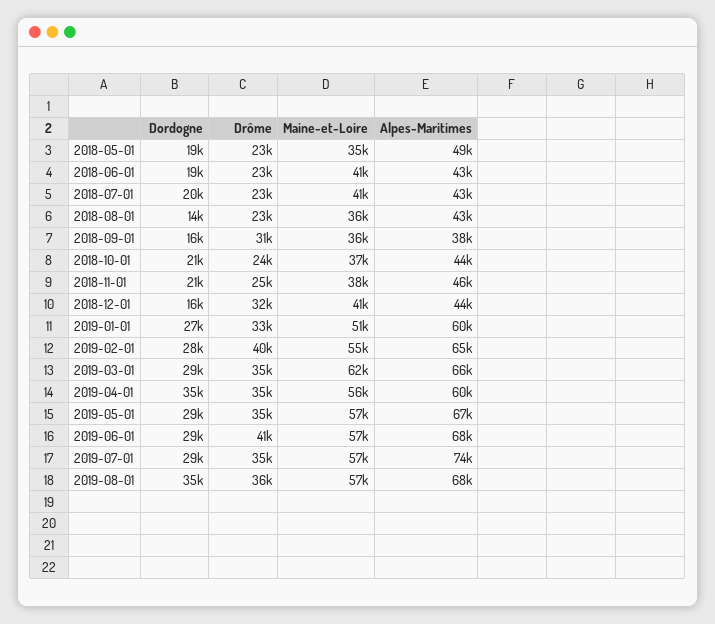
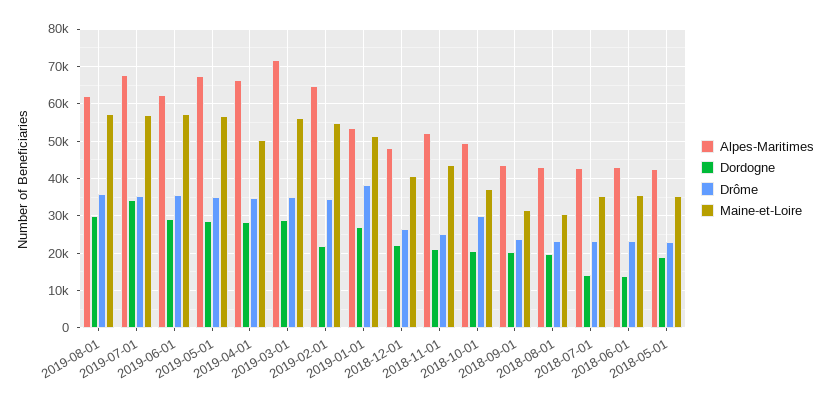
Alpes-Maritimes, 2018-05-01: 49000 -> 42000
Dordogne, 2018-06-01: 19000 -> 14000
Maine-et-Loire, 2018-06-01: 41000 -> 36000
Dordogne, 2018-07-01: 20000 -> 14000
Maine-et-Loire, 2018-07-01: 41000 -> 36000
Dordogne, 2018-08-01: 14000 -> 20000
Maine-et-Loire, 2018-08-01: 36000 -> 30000
Dordogne, 2018-09-01: 16000 -> 20000
Drôme, 2018-09-01: 31000 -> 24000
Maine-et-Loire, 2018-09-01: 36000 -> 32000
Alpes-Maritimes, 2018-09-01: 38000 -> 44000
Drôme, 2018-10-01: 24000 -> 30000
Alpes-Maritimes, 2018-10-01: 44000 -> 50000
Maine-et-Loire, 2018-11-01: 38000 -> 44000
Alpes-Maritimes, 2018-11-01: 46000 -> 52000
Dordogne, 2018-12-01: 16000 -> 22000
Drôme, 2018-12-01: 32000 -> 26000
Alpes-Maritimes, 2018-12-01: 44000 -> 48000
Drôme, 2019-01-01: 33000 -> 38000
Alpes-Maritimes, 2019-01-01: 60000 -> 54000
Dordogne, 2019-02-01: 28000 -> 22000
Drôme, 2019-02-01: 40000 -> 34000
Maine-et-Loire, 2019-03-01: 62000 -> 56000
Alpes-Maritimes, 2019-03-01: 66000 -> 72000
Dordogne, 2019-04-01: 35000 -> 28000
Maine-et-Loire, 2019-04-01: 56000 -> 50000
Alpes-Maritimes, 2019-04-01: 60000 -> 66000
Drôme, 2019-06-01: 41000 -> 36000
Alpes-Maritimes, 2019-06-01: 68000 -> 62000
Dordogne, 2019-07-01: 29000 -> 34000
Alpes-Maritimes, 2019-07-01: 74000 -> 68000
Dordogne, 2019-08-01: 35000 -> 30000
Alpes-Maritimes, 2019-08-01: 68000 -> 62000

